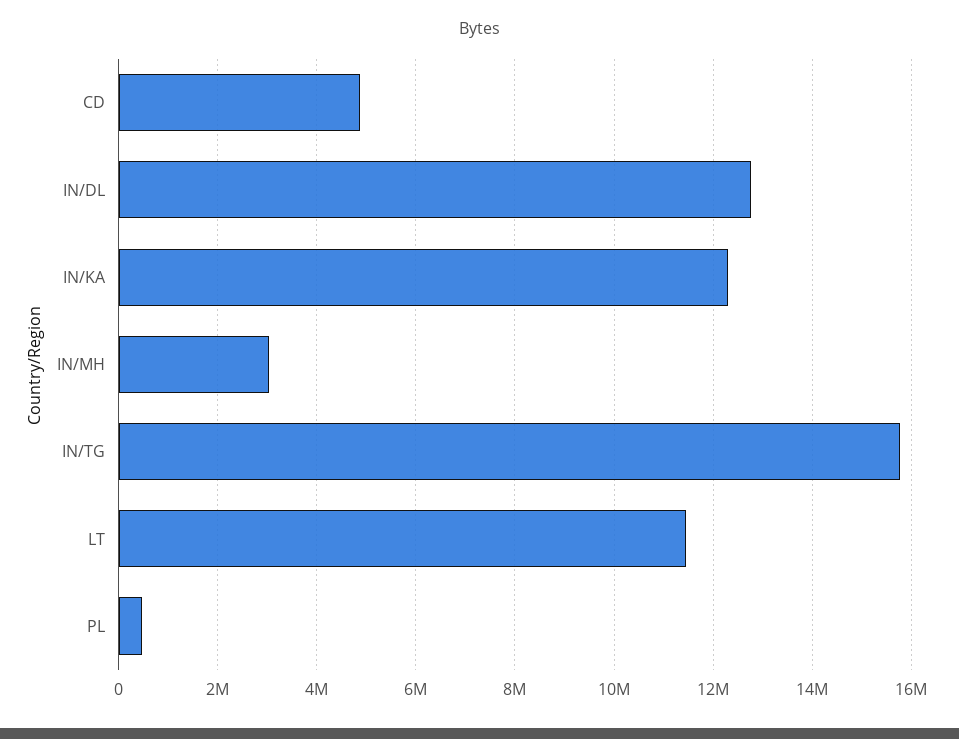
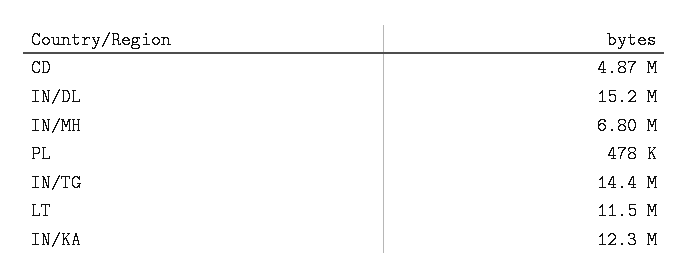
IN/DL: 12800000 -> 15200000
IN/MH: 3000000 -> 6800000
IN/TG: 15800000 -> 14400000

